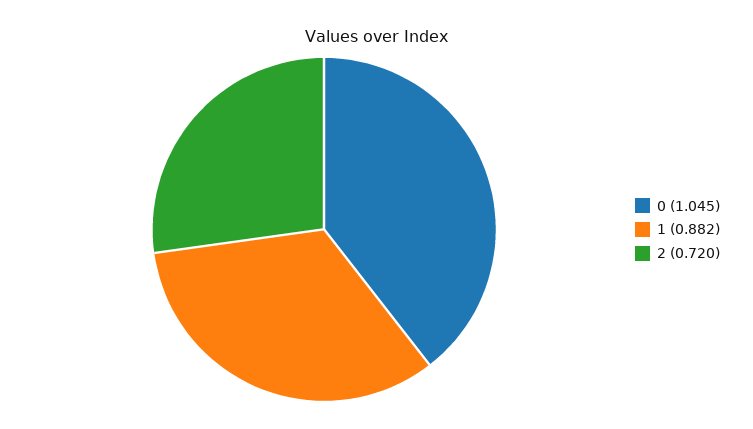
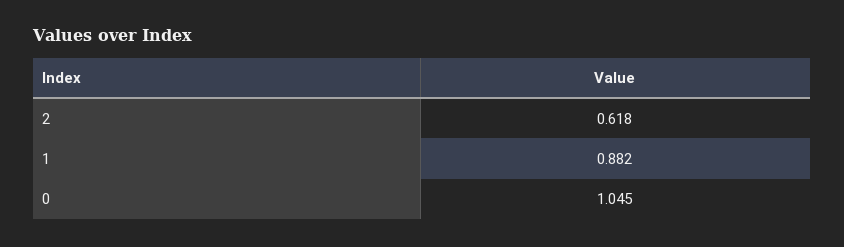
2: 0.72 -> 0.618

